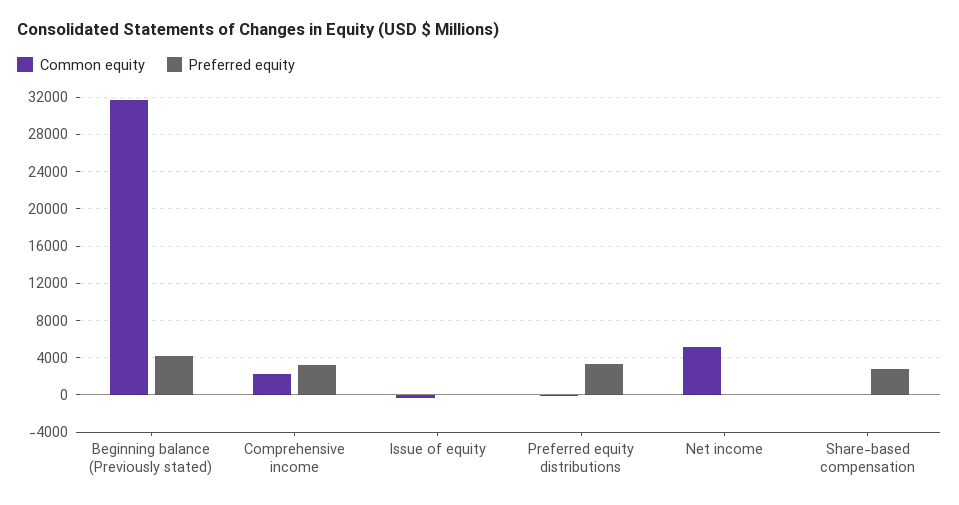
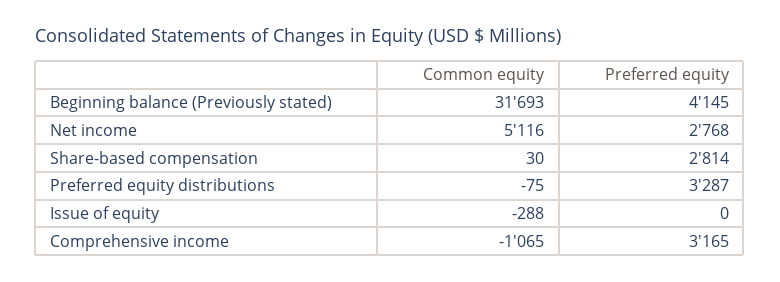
Common equity, Comprehensive income: 2000 -> -1065
Preferred equity, Net income: 0 -> 2768

